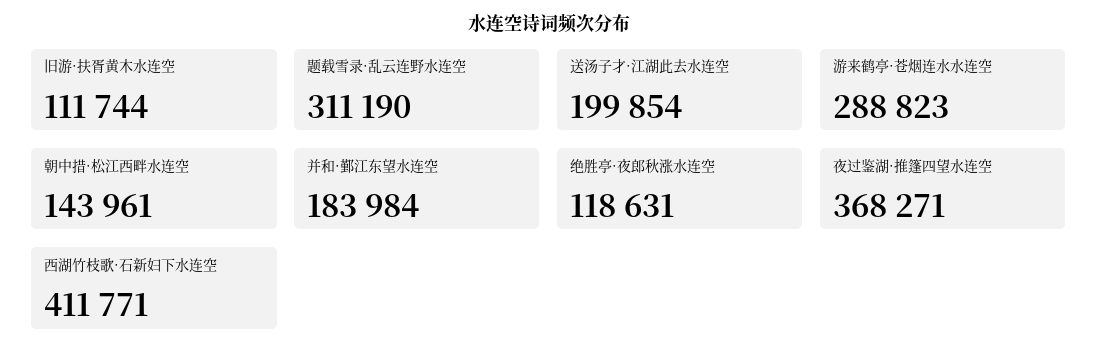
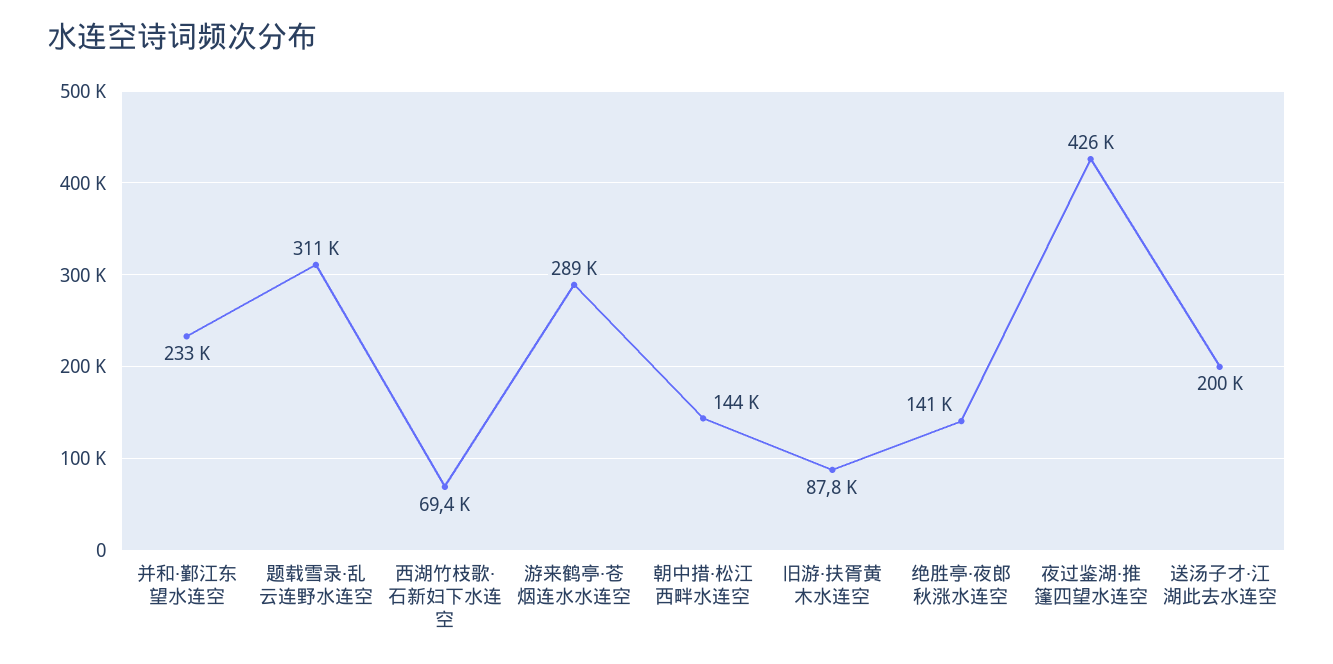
旧游·扶胥黄木水连空: 111744 -> 87800
并和·鄞江东望水连空: 183984 -> 233000
绝胜亭·夜郎秋涨水连空: 118631 -> 141000
夜过鉴湖·推篷四望水连空: 368271 -> 426000
西湖竹枝歌·石新妇下水连空: 411771 -> 69400

